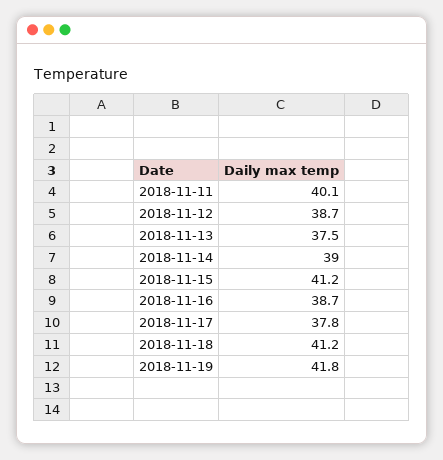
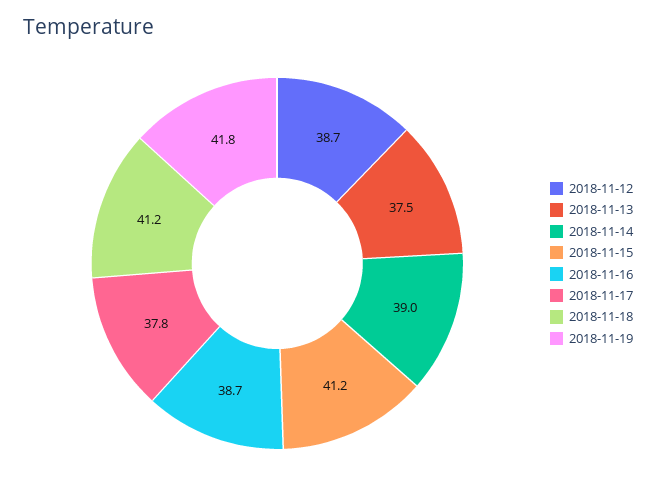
2018-11-11: 40.1 -> none

